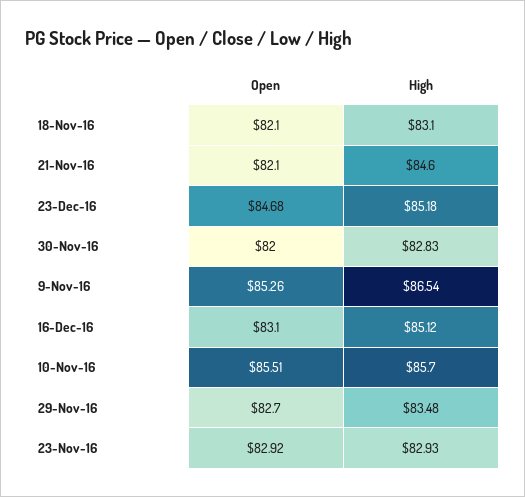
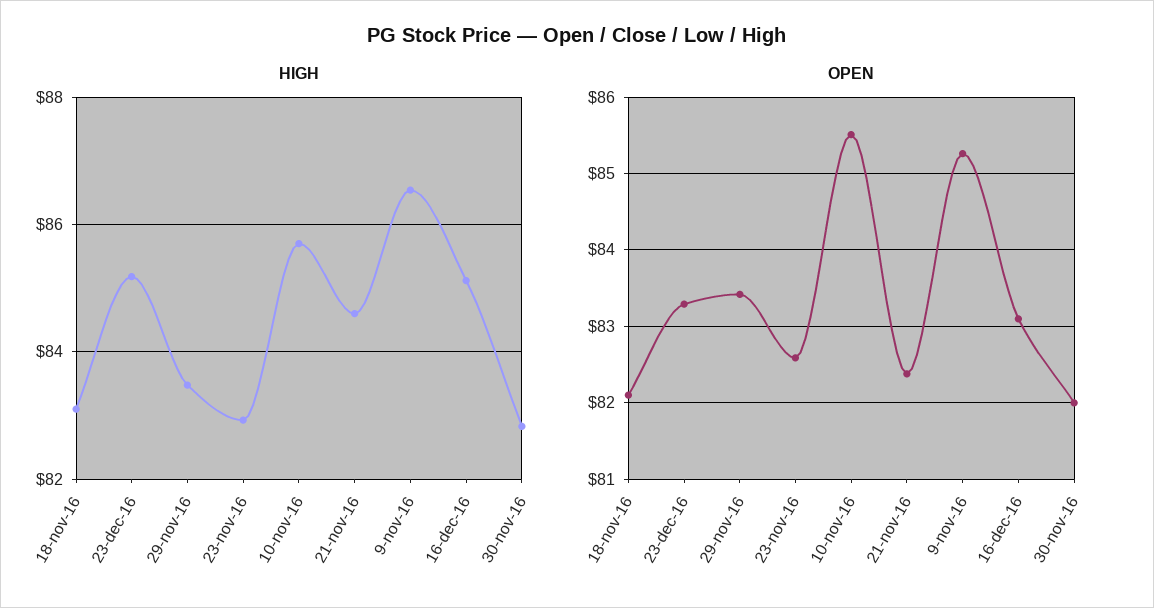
Open, 21-Nov-16: 82.1 -> 82.4
Open, 23-Dec-16: 84.68 -> 83.3
Open, 29-Nov-16: 82.7 -> 83.4
Open, 23-Nov-16: 82.92 -> 82.6

